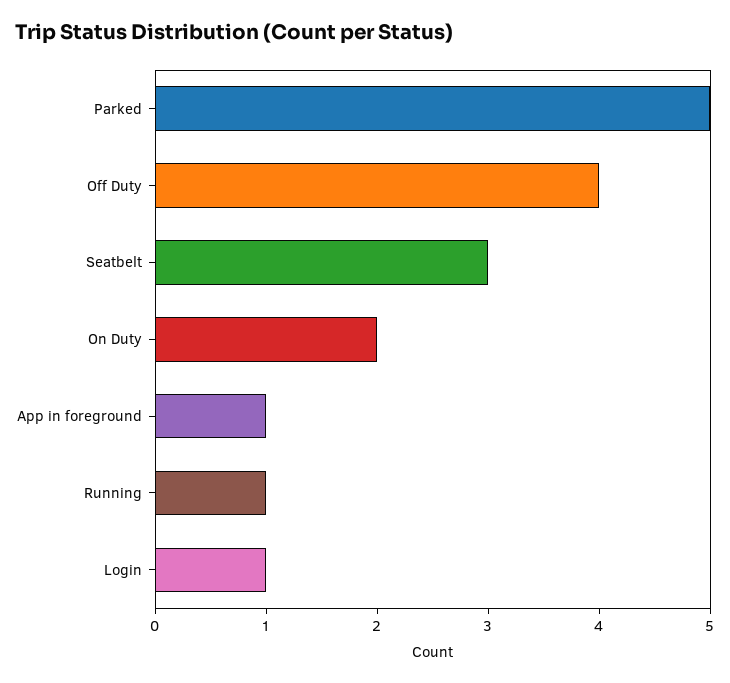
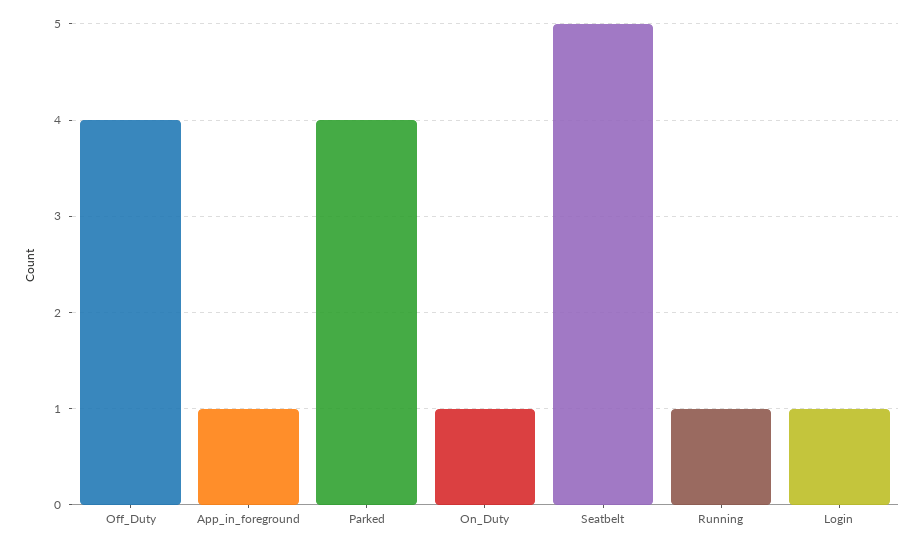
Parked: 5 -> 4
Seatbelt: 3 -> 5
On Duty: 2 -> 1

